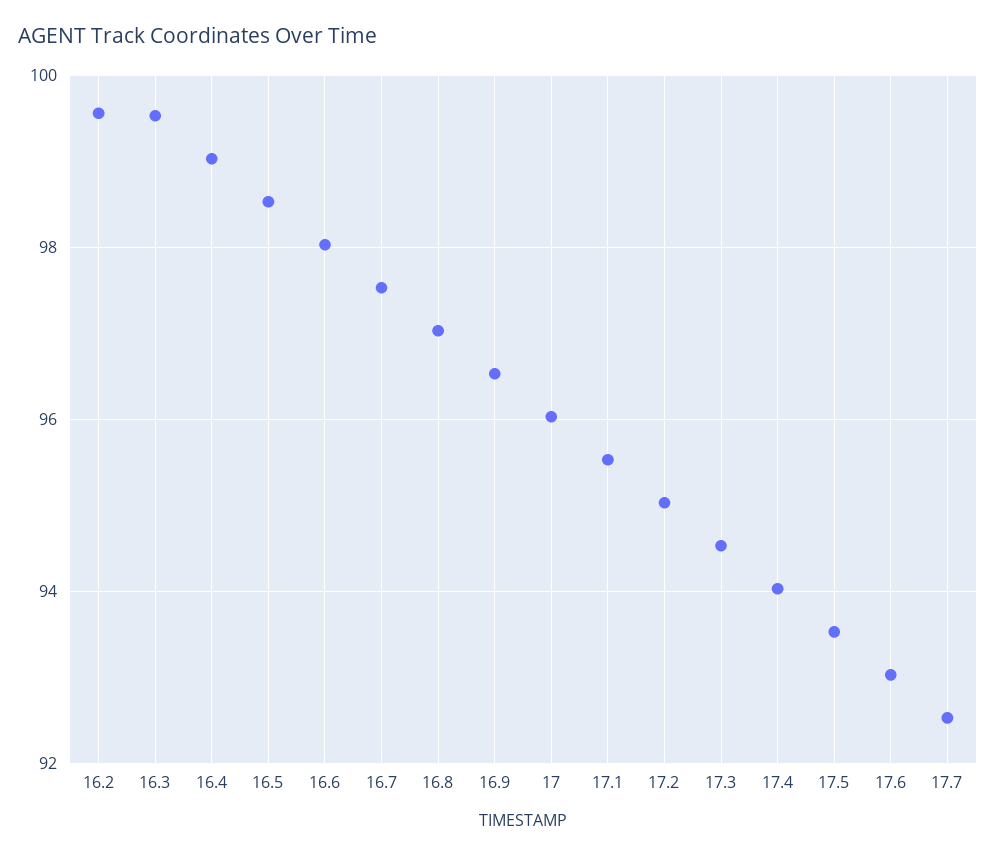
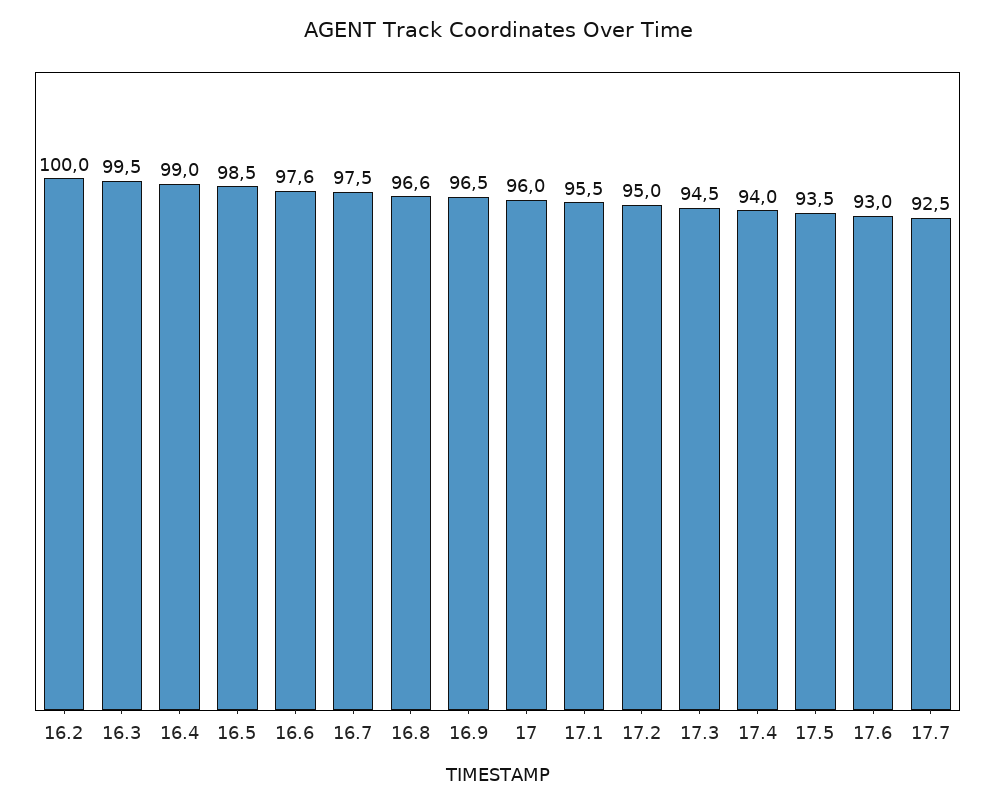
16.2: 99.6 -> 100
16.6: 98 -> 97.6
16.8: 97 -> 96.6

